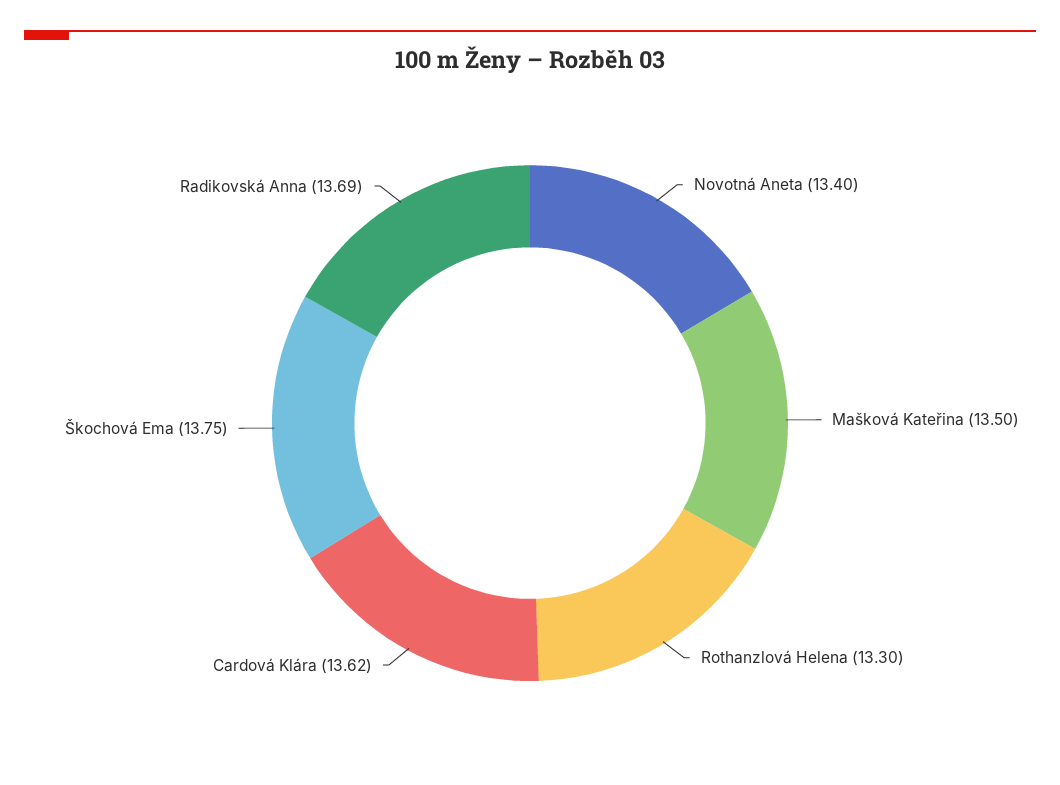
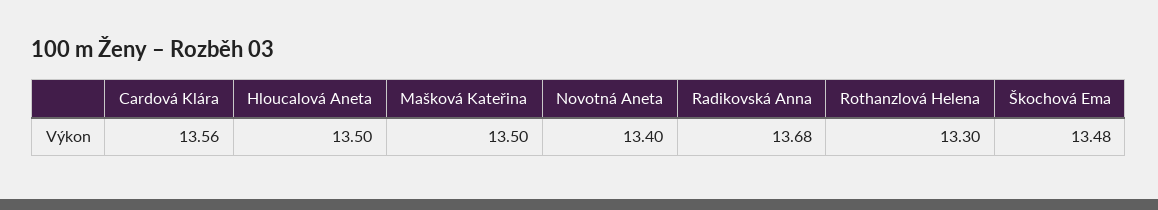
Cardová Klára: 13.62 -> 13.56
Škochová Ema: 13.75 -> 13.48
Radikovská Anna: 13.69 -> 13.68
Hloucalová Aneta: none -> 13.5

